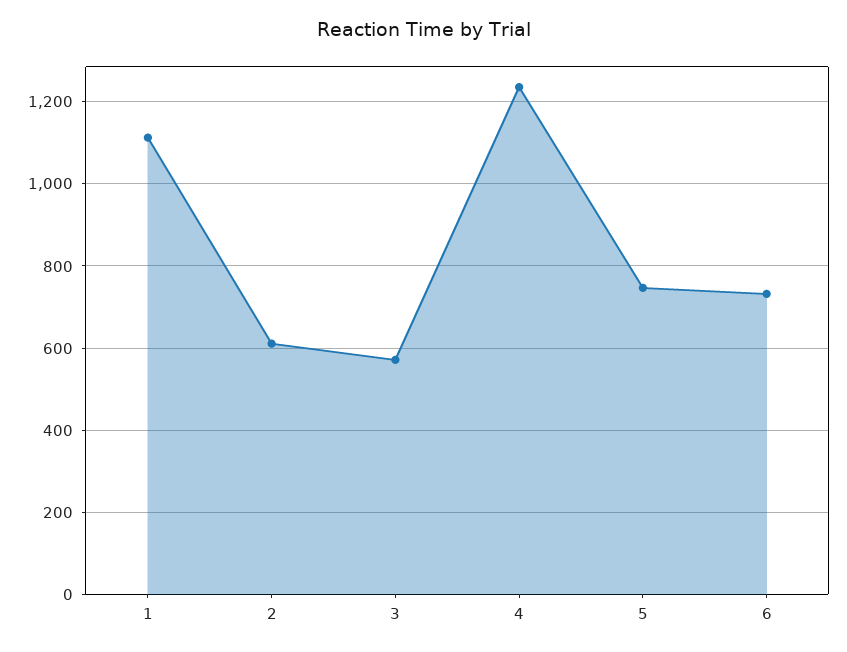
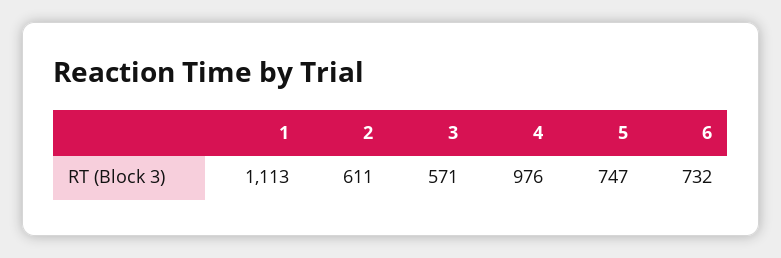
4: 1240 -> 976

